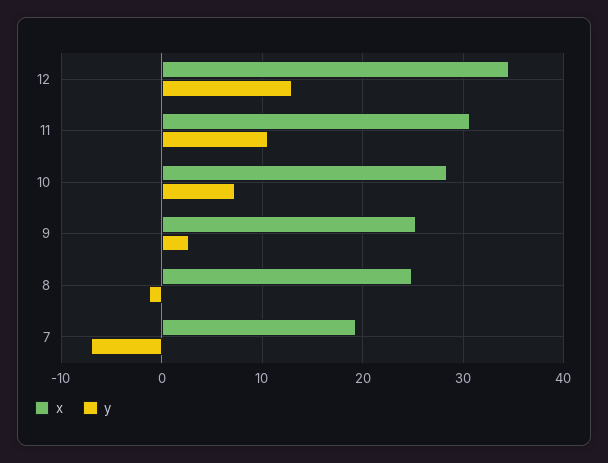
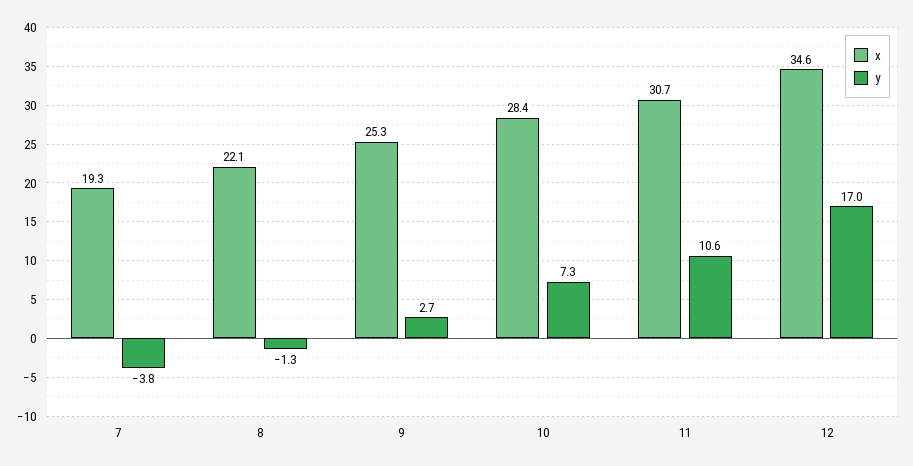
y, 12: 13 -> 17
x, 8: 25 -> 22.1
y, 7: -7 -> -3.8

